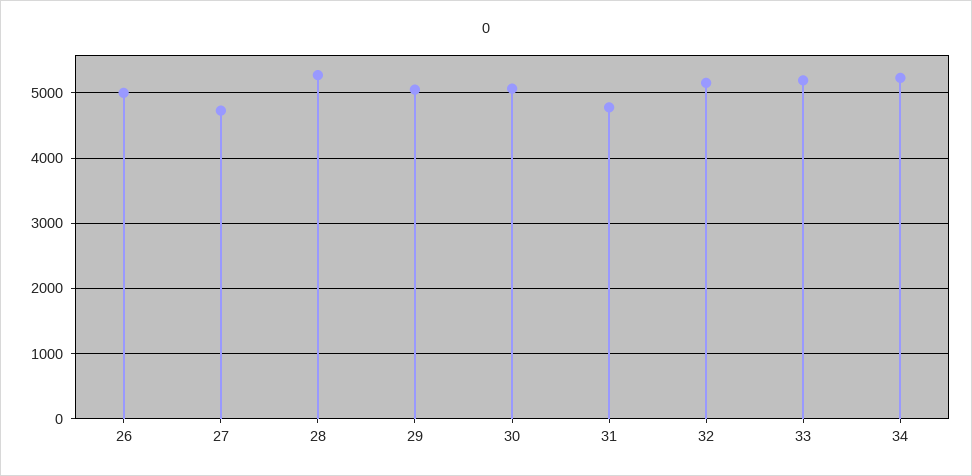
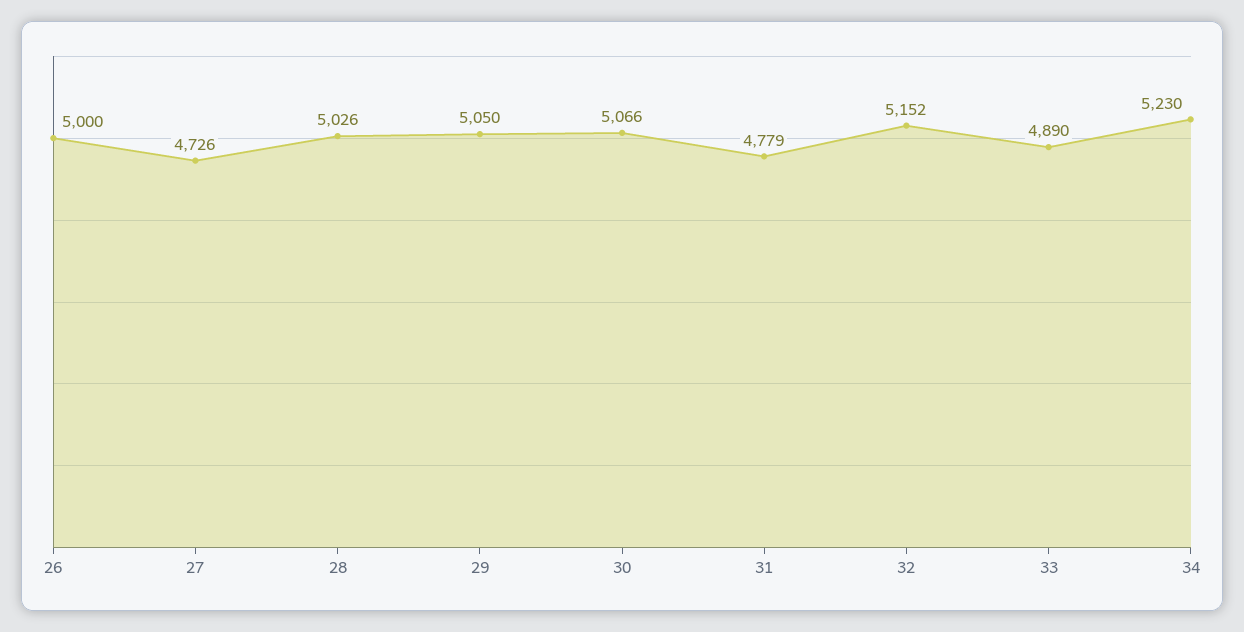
28: 5300 -> 5026
33: 5200 -> 4890

